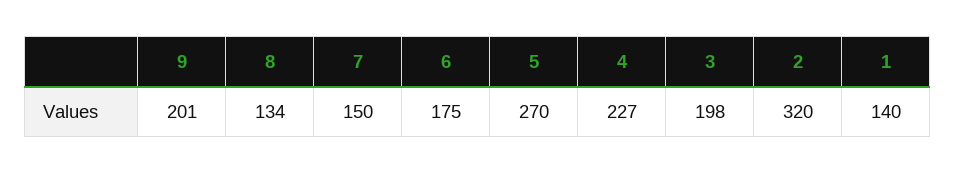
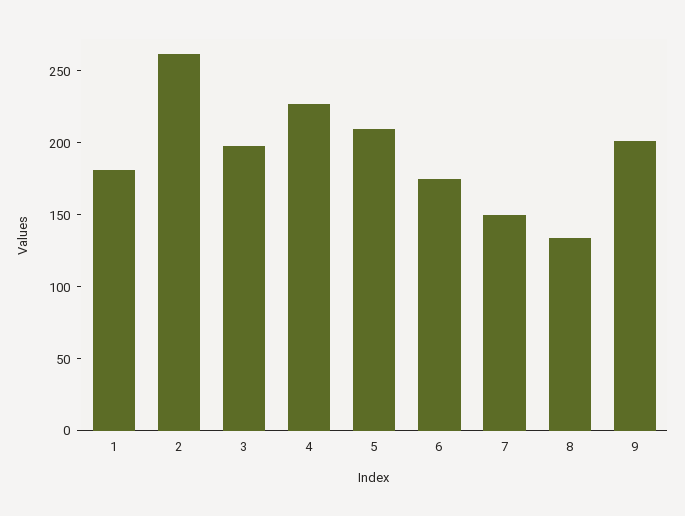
5: 270 -> 210
2: 320 -> 260
1: 140 -> 180

